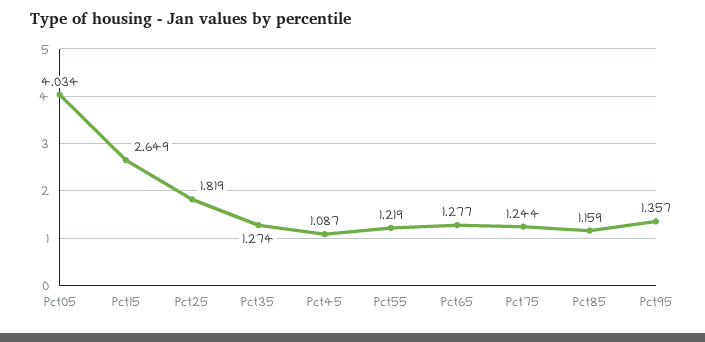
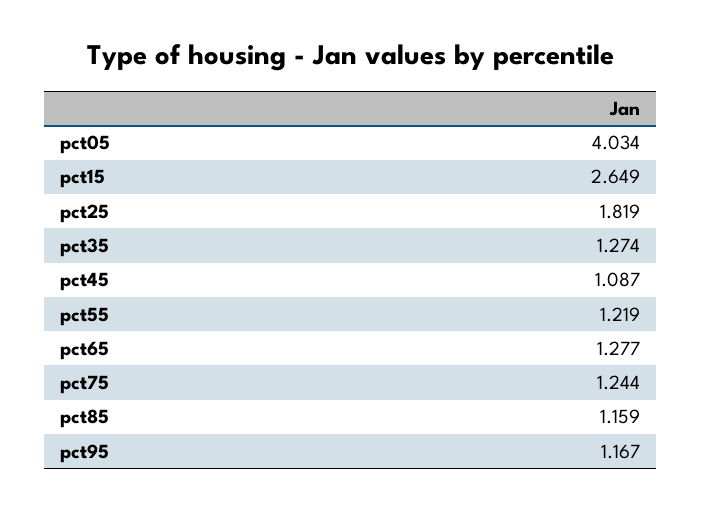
Pct95: 1.357 -> 1.167

